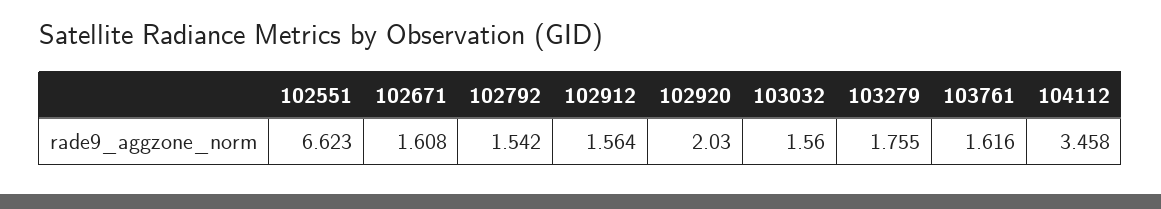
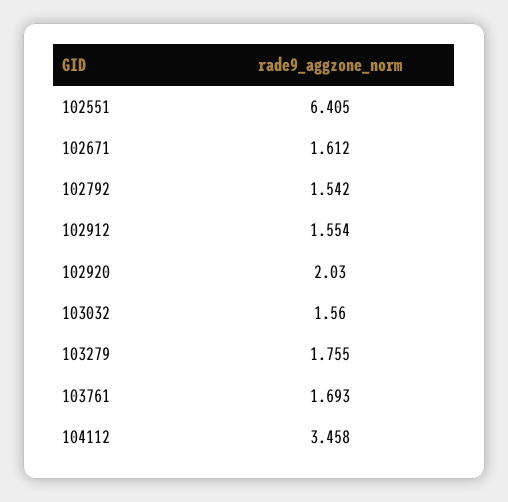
102551: 6.623 -> 6.405
102671: 1.608 -> 1.612
102912: 1.564 -> 1.554
103761: 1.616 -> 1.693

